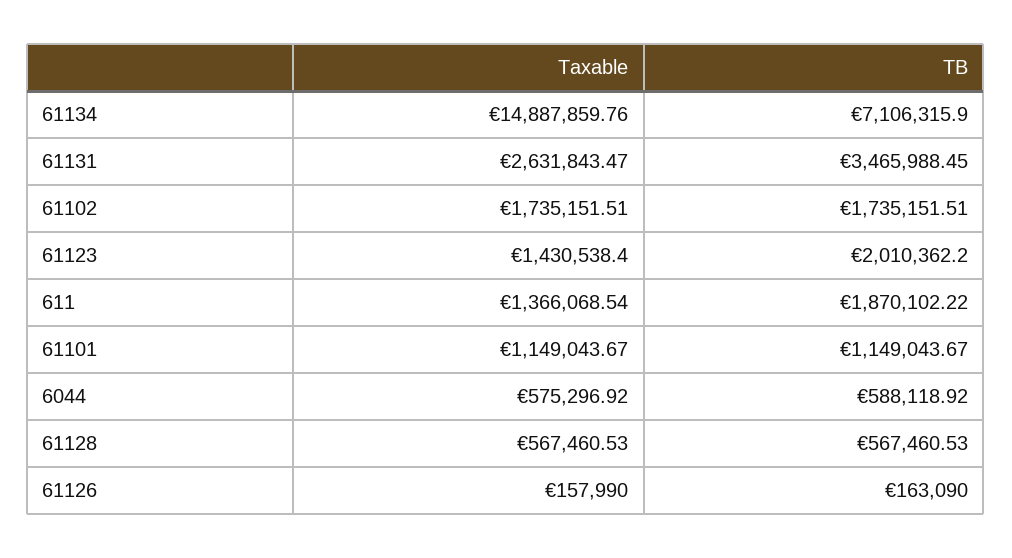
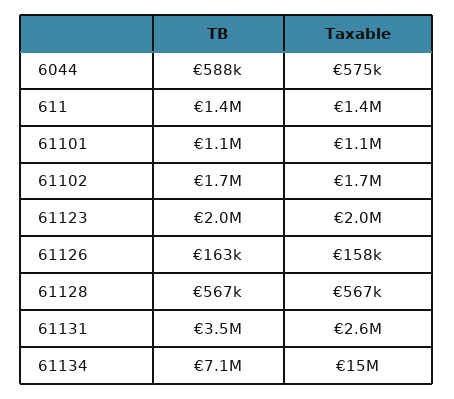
Taxable, 61123: 1430538.4 -> 2000000
TB, 611: 1870102.22 -> 1400000

